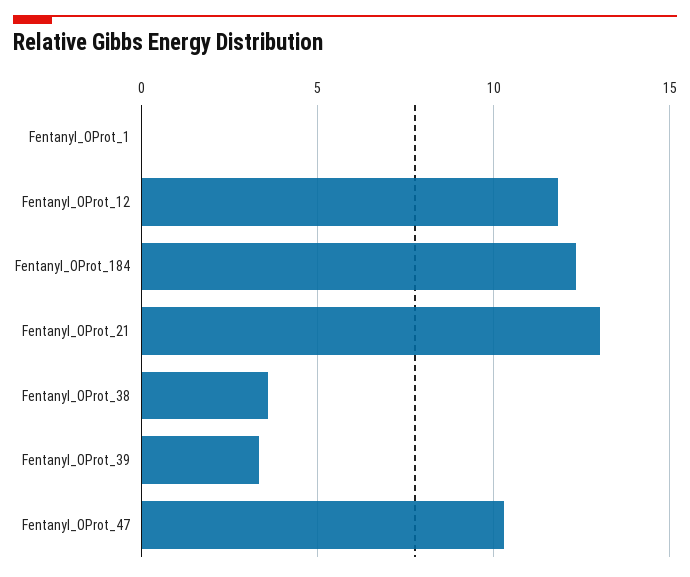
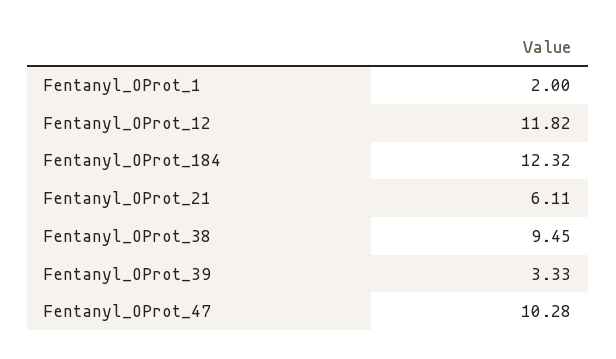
Fentanyl_OProt_1: 0 -> 2
Fentanyl_OProt_21: 13 -> 6.11
Fentanyl_OProt_38: 3.5 -> 9.45

